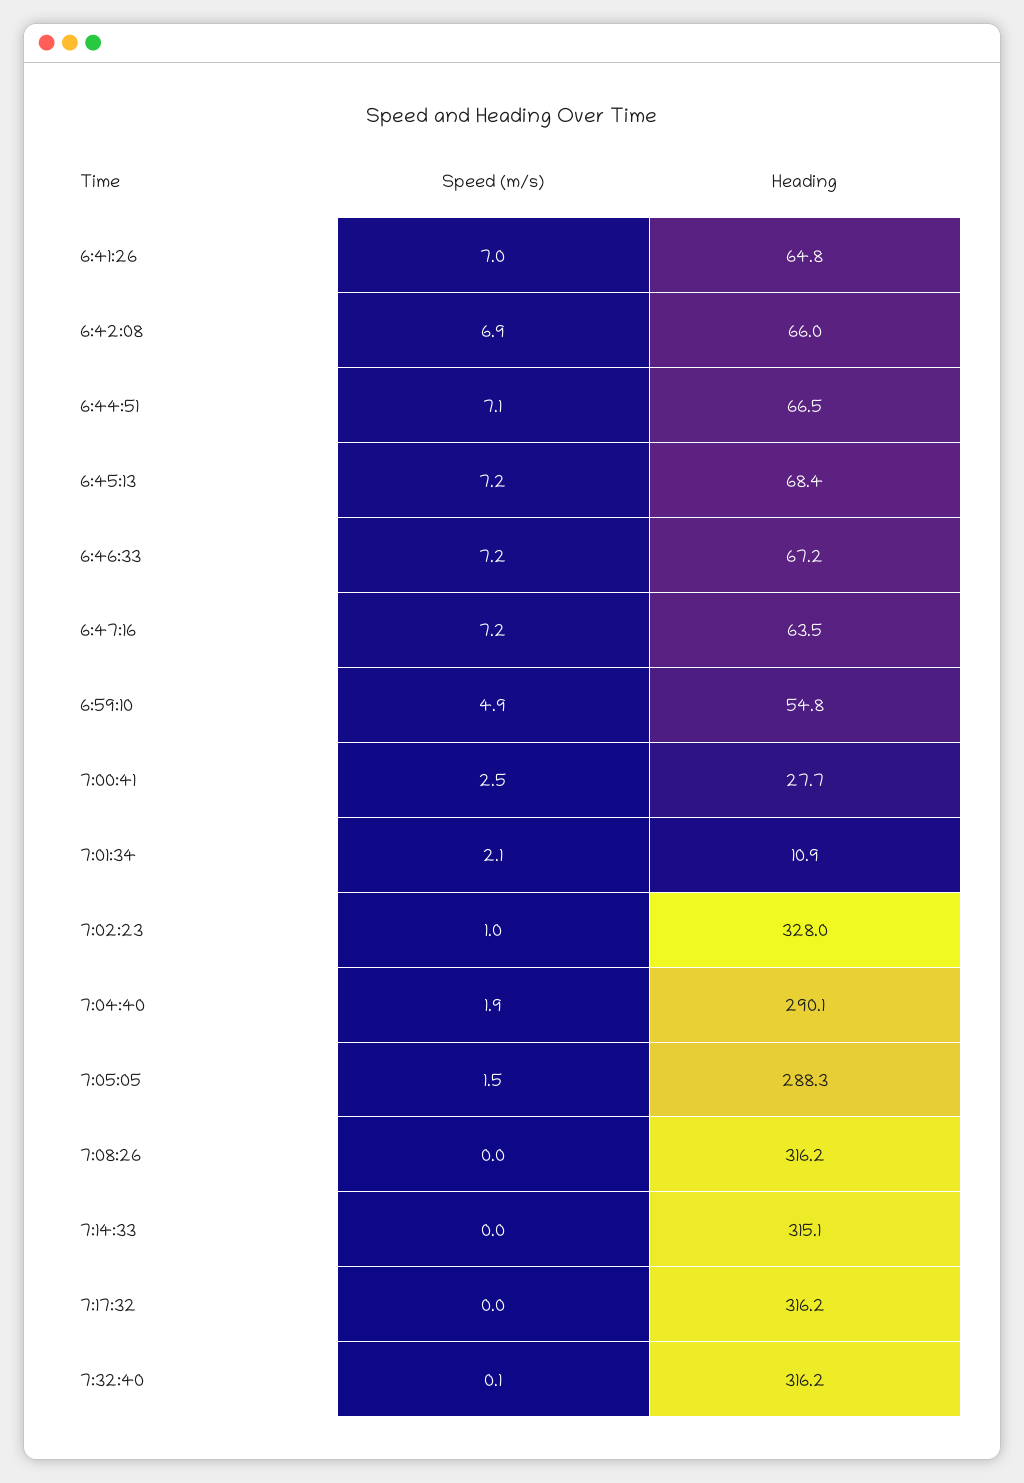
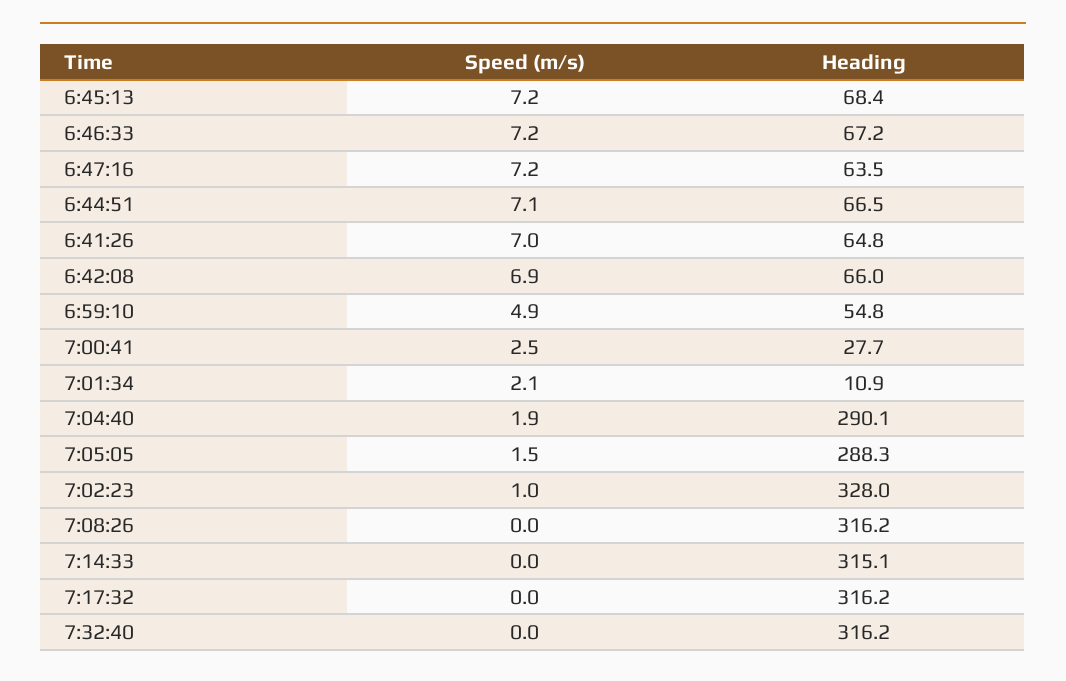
Speed (m/s), 7:32:40: 0.1 -> 0

